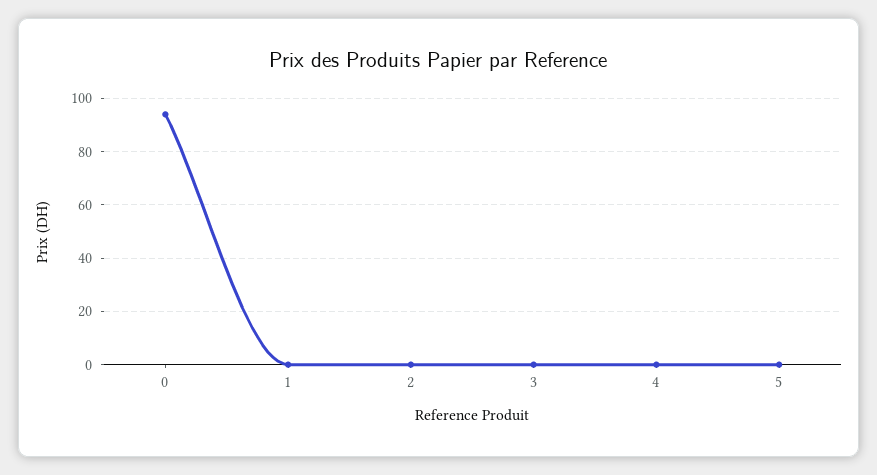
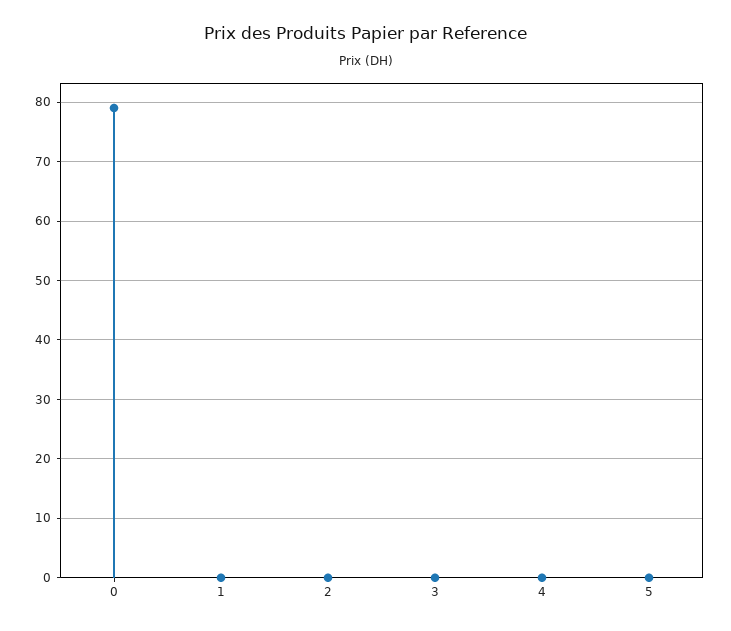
0: 95 -> 80

